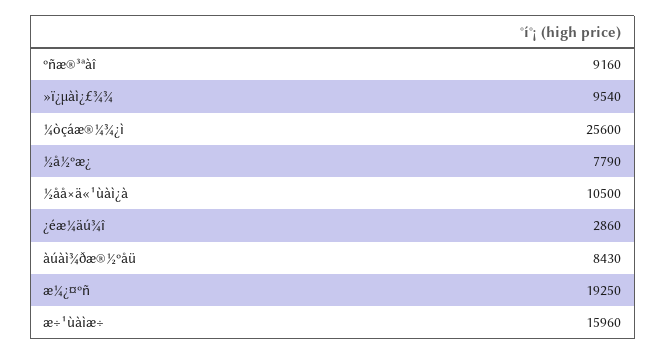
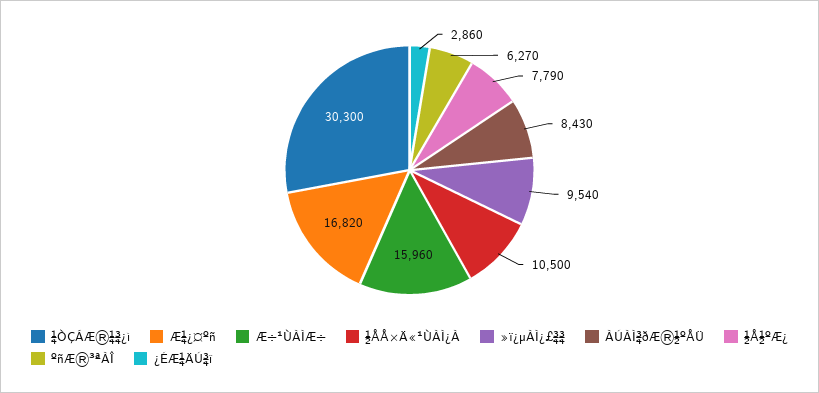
ºñæ®³ªàî: 9160 -> 6270
¼òçáæ®¼¾¿ì: 25600 -> 30300
æ¼¿¤ºñ: 19250 -> 16820

